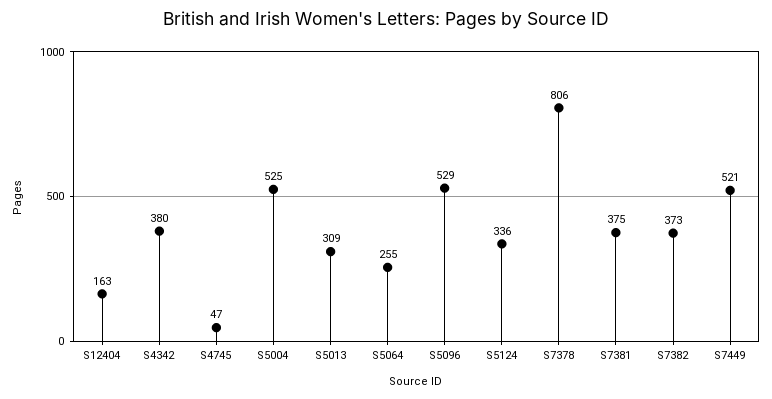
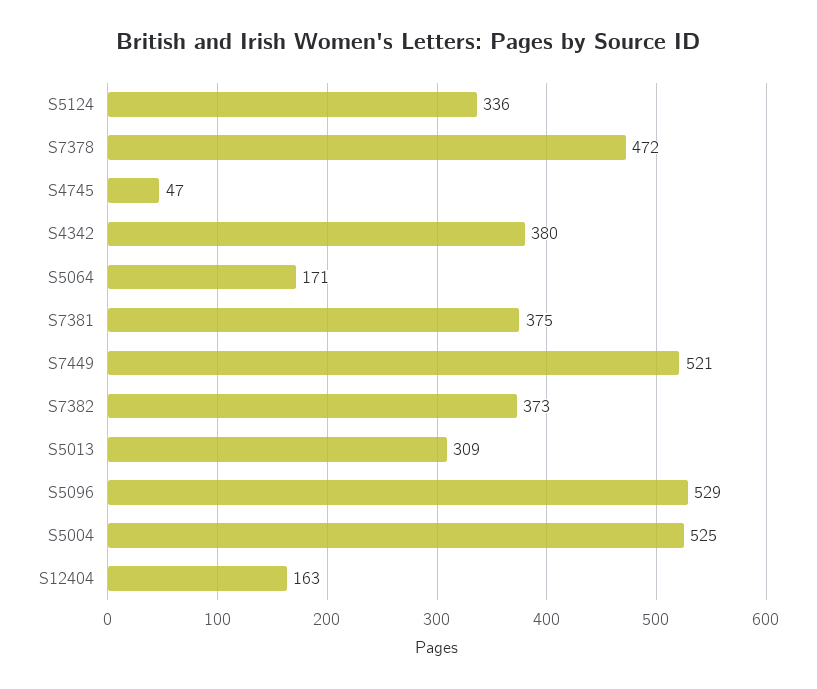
S5064: 255 -> 171
S7378: 806 -> 472

